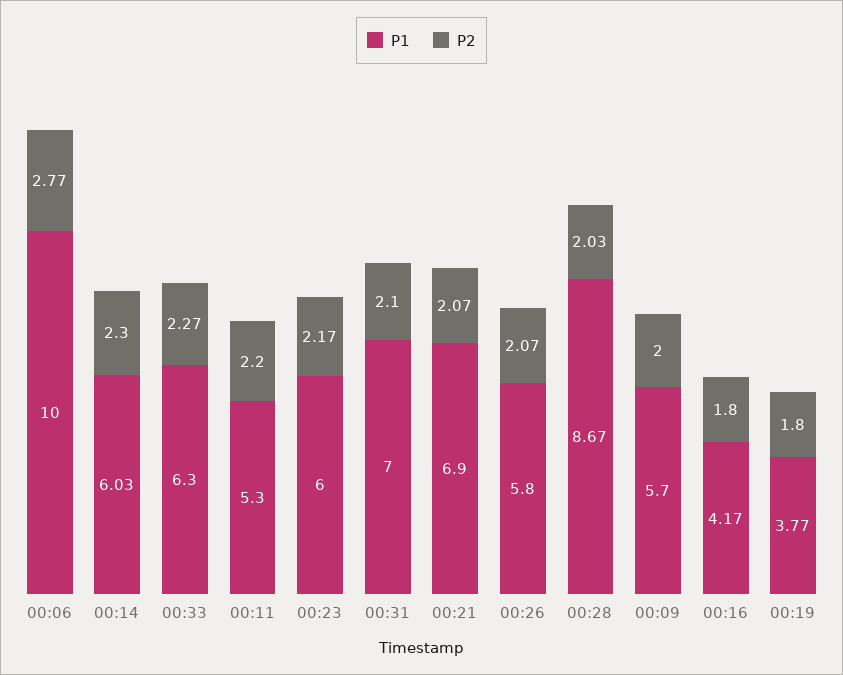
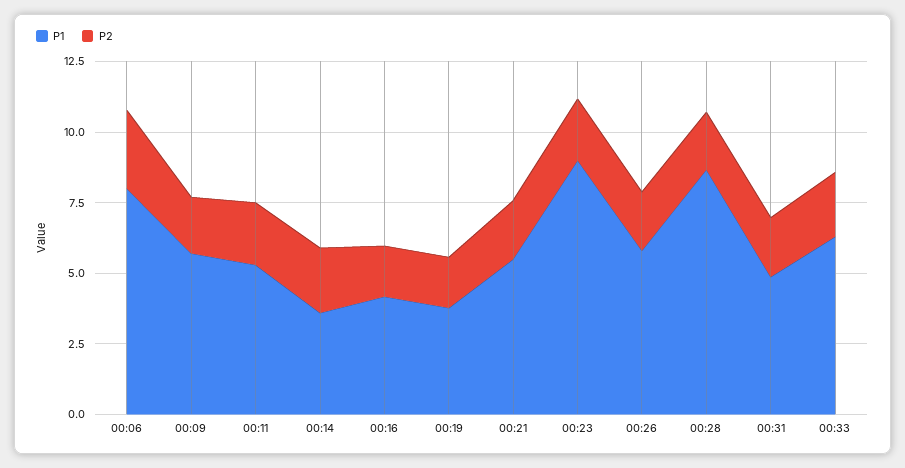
P1, 00:06: 10 -> 8
P1, 00:14: 6.03 -> 3.5
P1, 00:23: 6 -> 9
P1, 00:31: 7 -> 5
P1, 00:21: 6.9 -> 5.5

